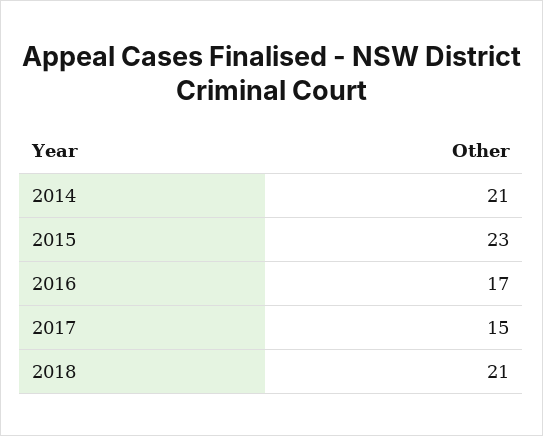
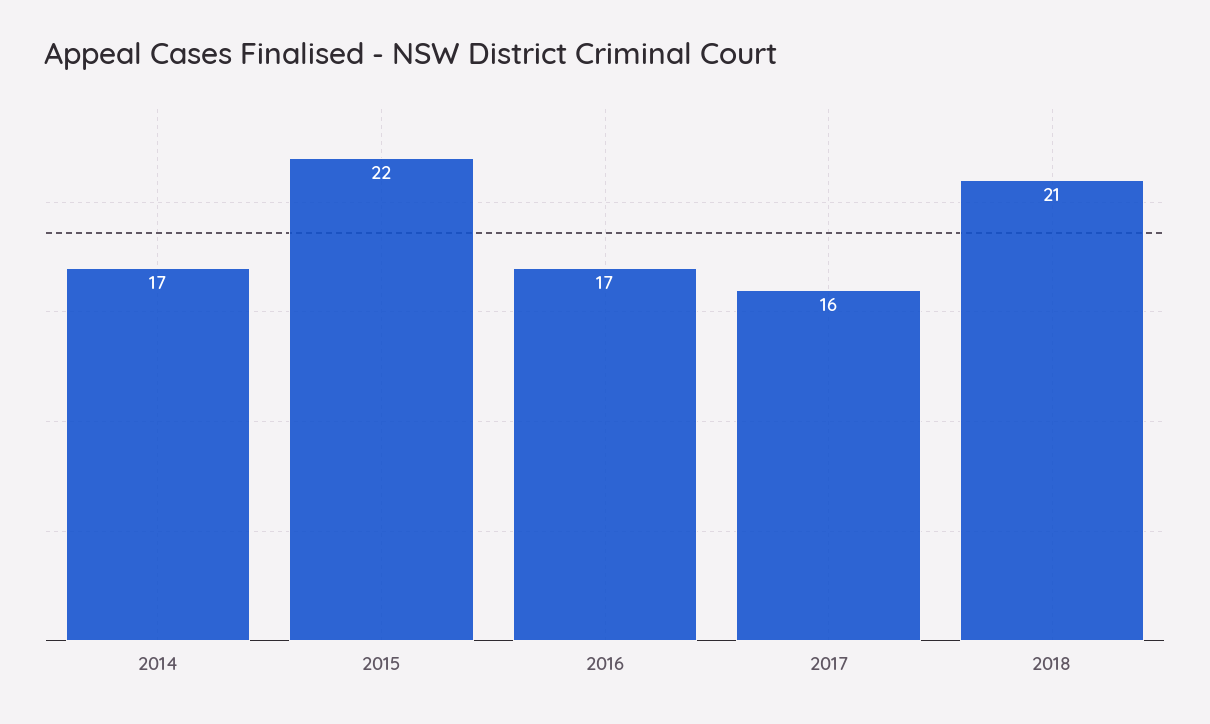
2014: 21 -> 17
2015: 23 -> 22
2017: 15 -> 16

